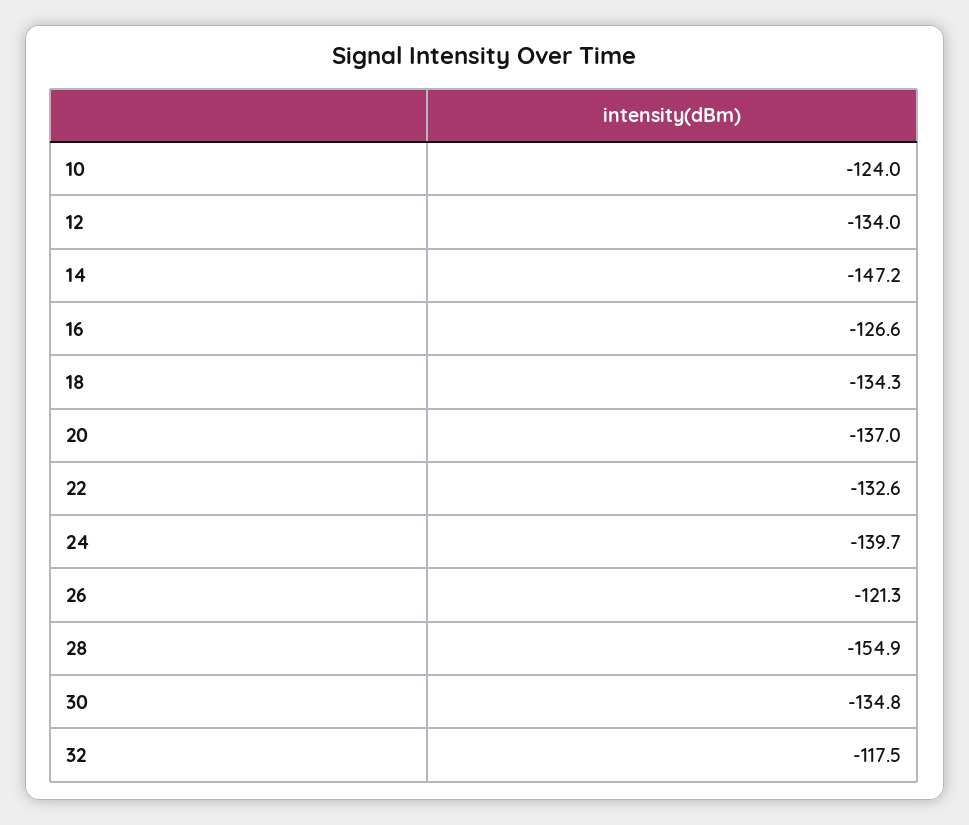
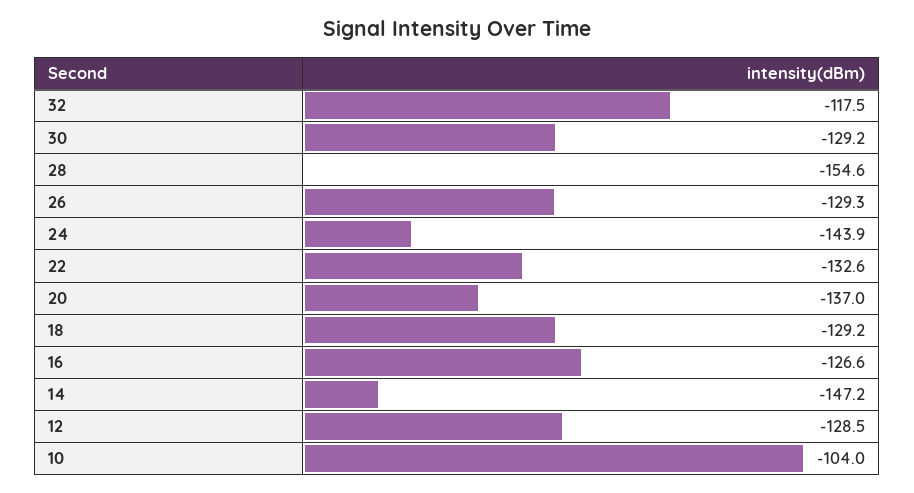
10: -124 -> -104
12: -134 -> -128.5
18: -134.3 -> -129.2
24: -139.7 -> -143.9
26: -121.3 -> -129.3
28: -154.9 -> -154.6
30: -134.8 -> -129.2

